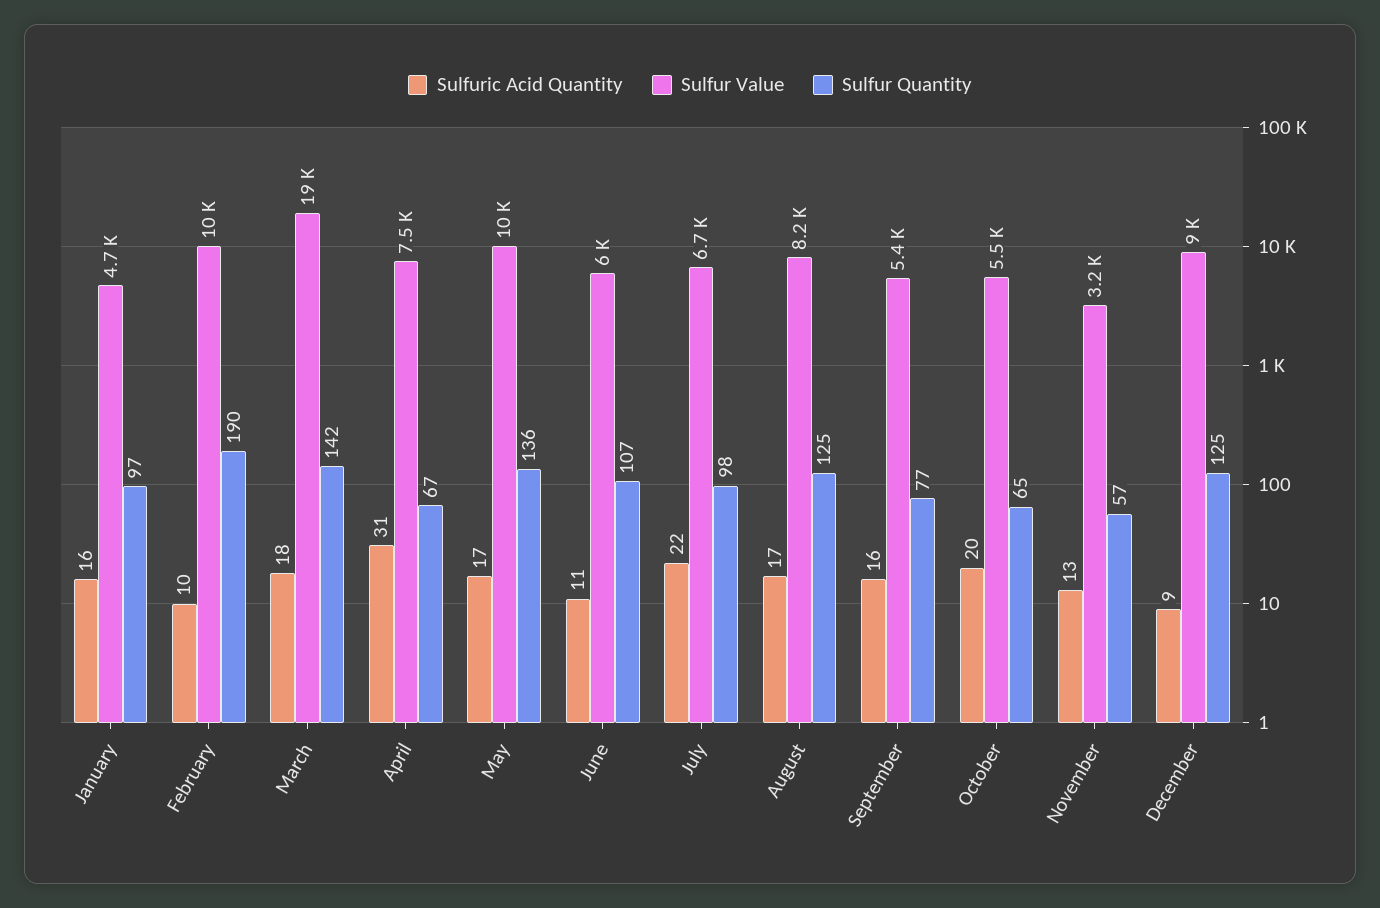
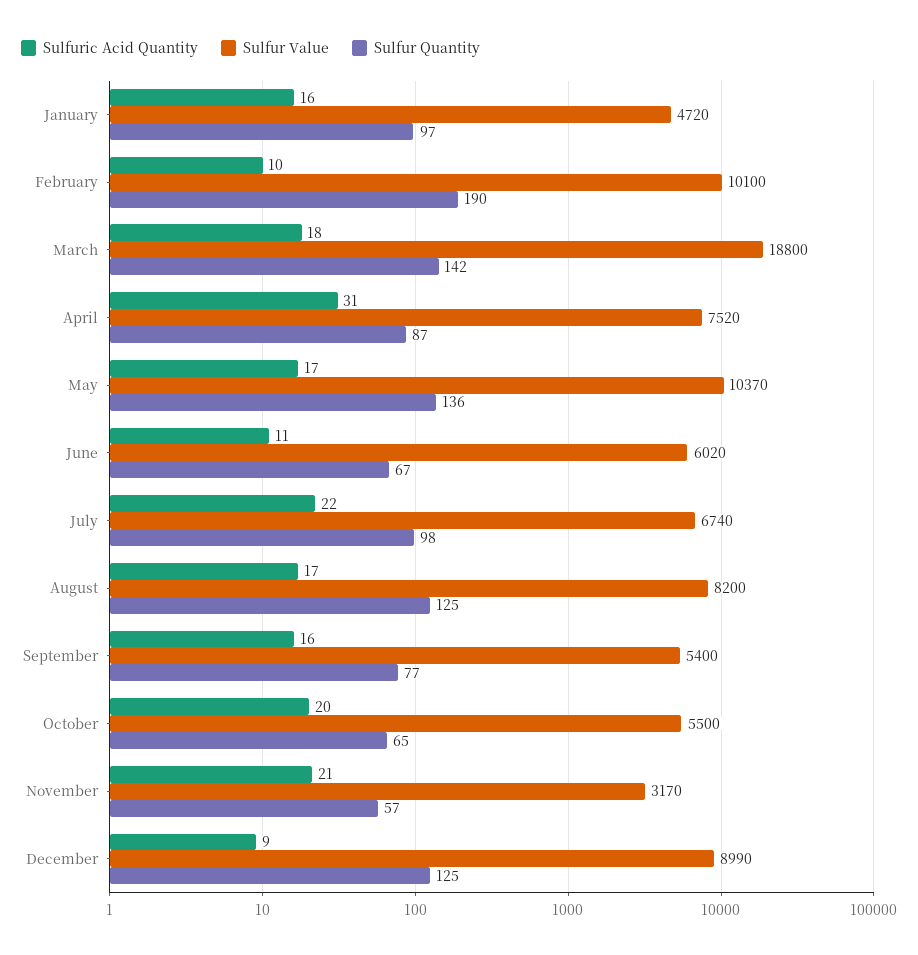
Sulfur Quantity, April: 67 -> 87
Sulfur Quantity, June: 107 -> 67
Sulfuric Acid Quantity, November: 13 -> 21

